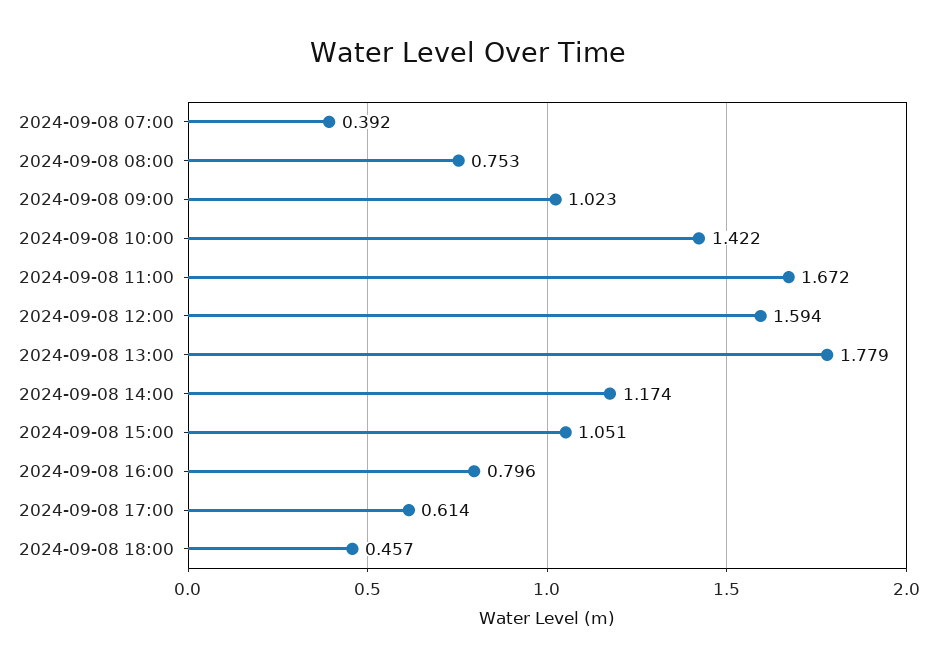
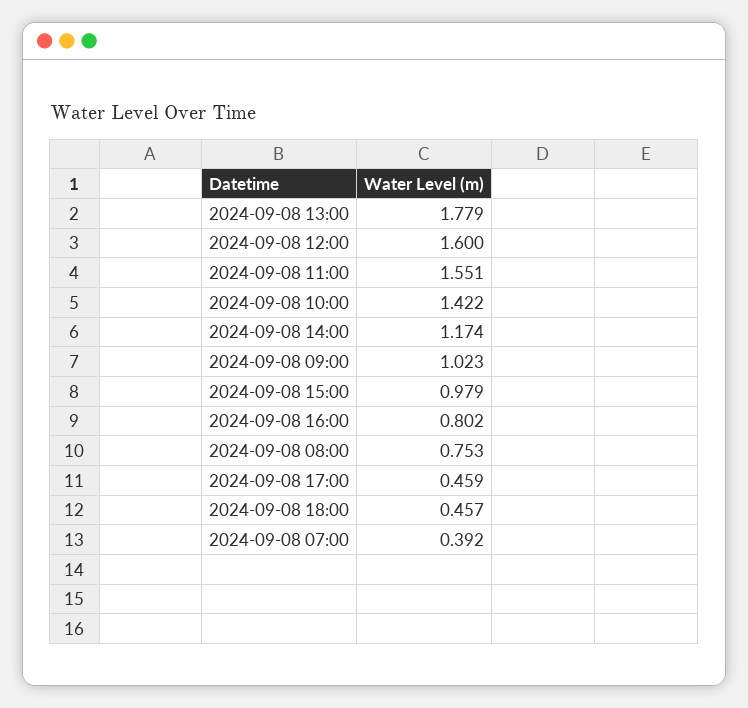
2024-09-08 11:00: 1.672 -> 1.551
2024-09-08 12:00: 1.594 -> 1.6
2024-09-08 15:00: 1.051 -> 0.979
2024-09-08 16:00: 0.796 -> 0.802
2024-09-08 17:00: 0.614 -> 0.459

